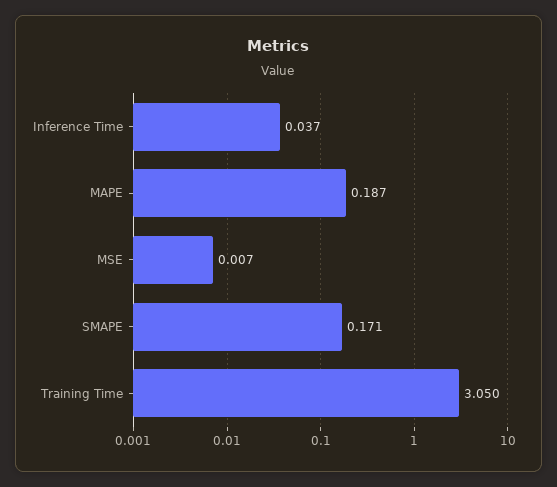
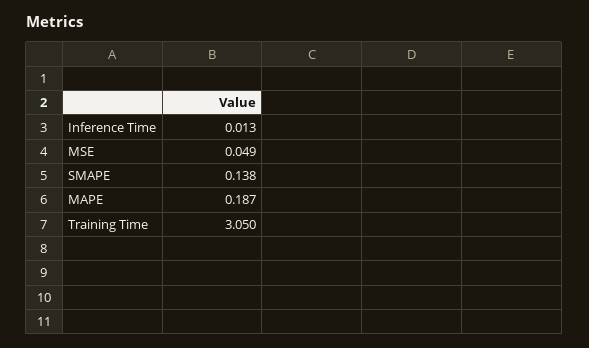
Inference Time: 0.037 -> 0.013
MSE: 0.007 -> 0.049
SMAPE: 0.171 -> 0.138

